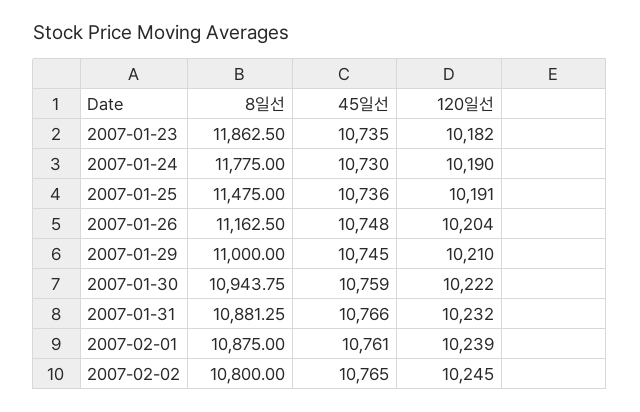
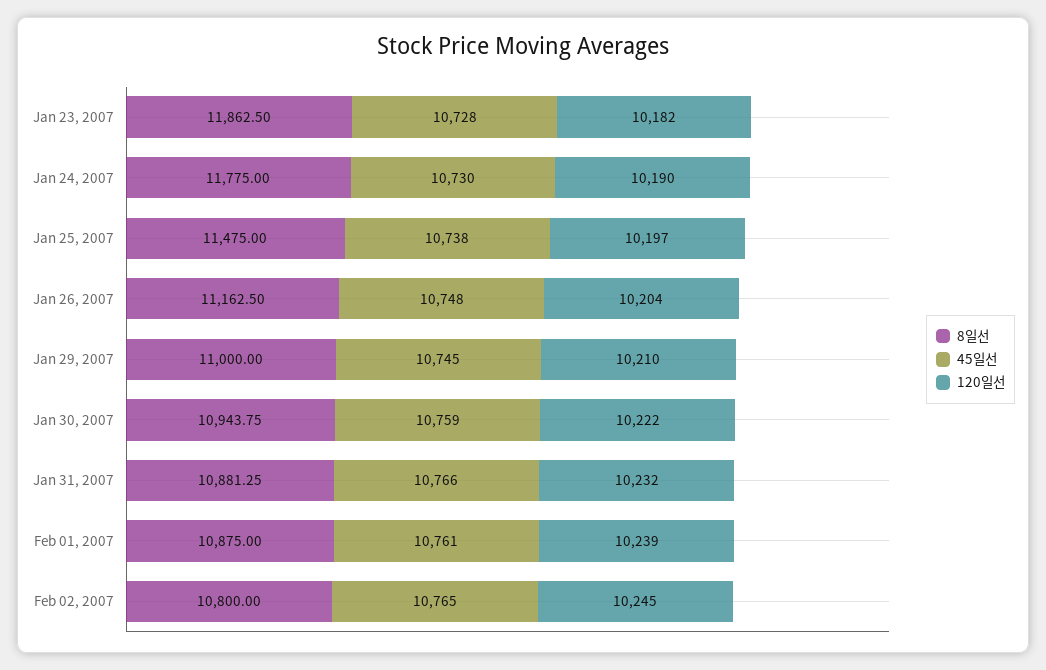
45일선, 2007-01-23: 10735 -> 10728
45일선, 2007-01-25: 10736 -> 10738
120일선, 2007-01-25: 10191 -> 10197

